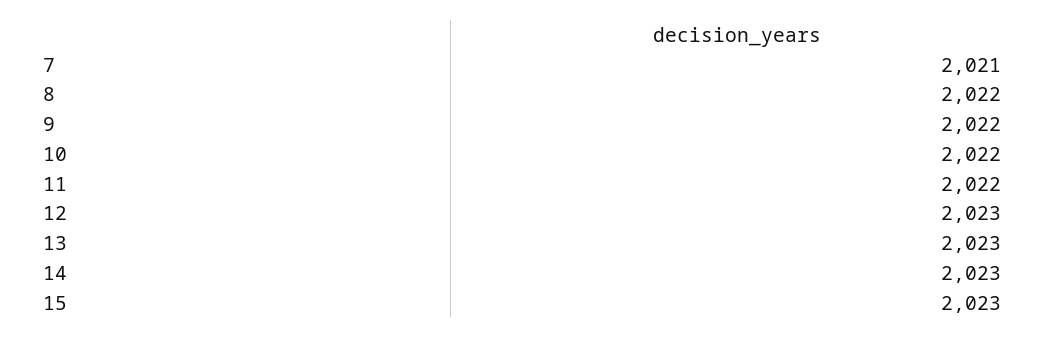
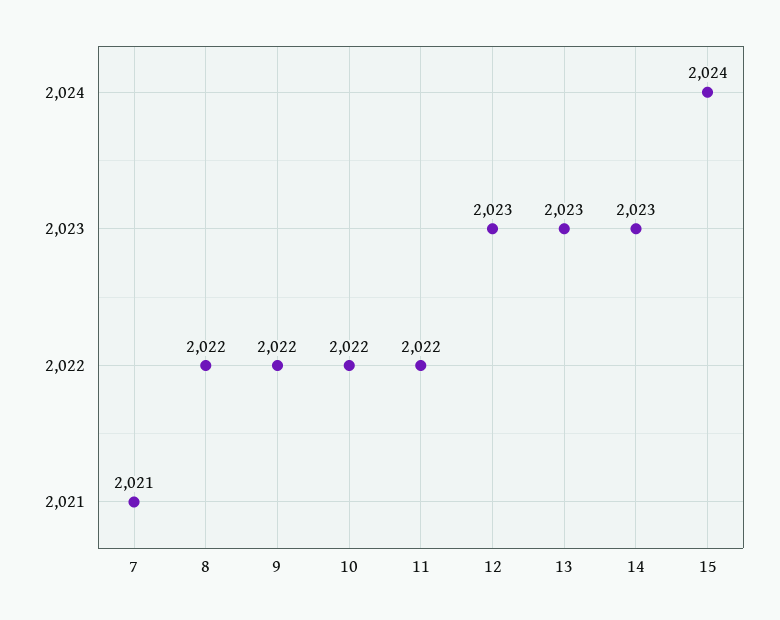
15: 2023 -> 2024

